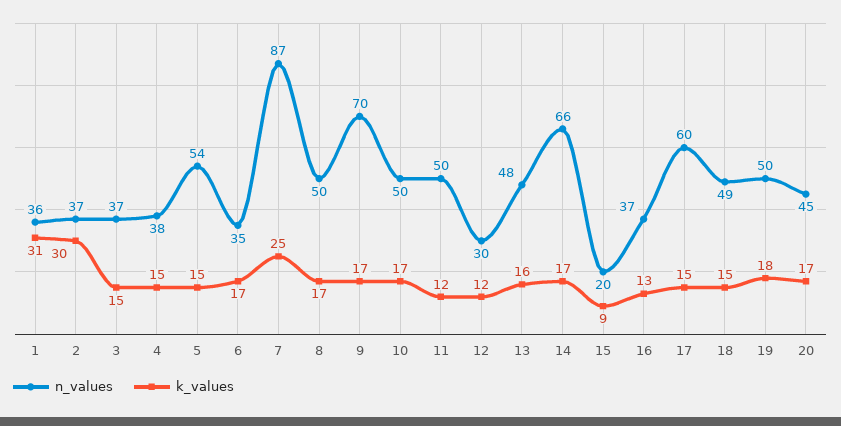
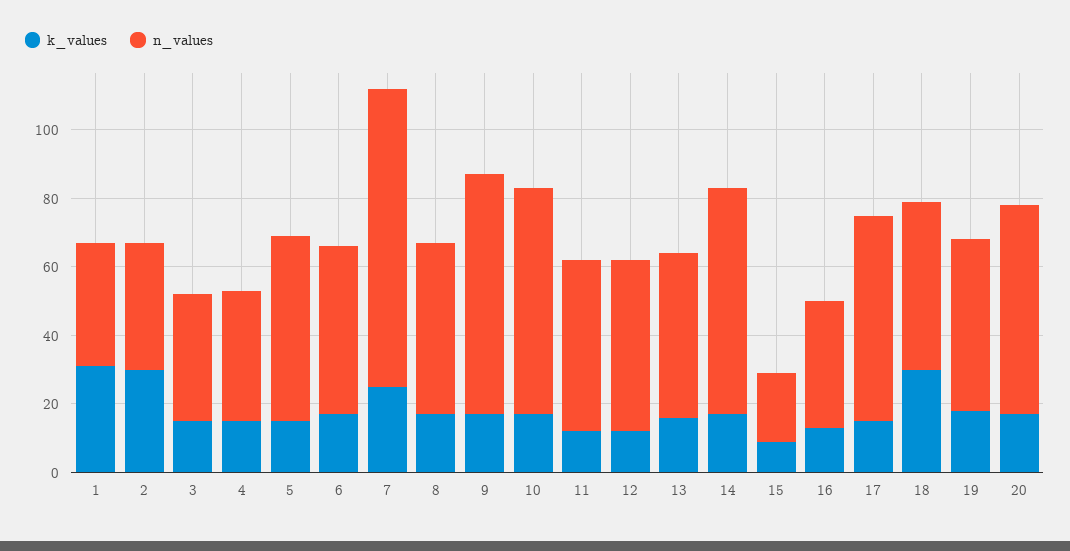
n_values, 6: 35 -> 50
n_values, 10: 50 -> 65
n_values, 12: 30 -> 50
k_values, 18: 15 -> 30
n_values, 20: 45 -> 60

